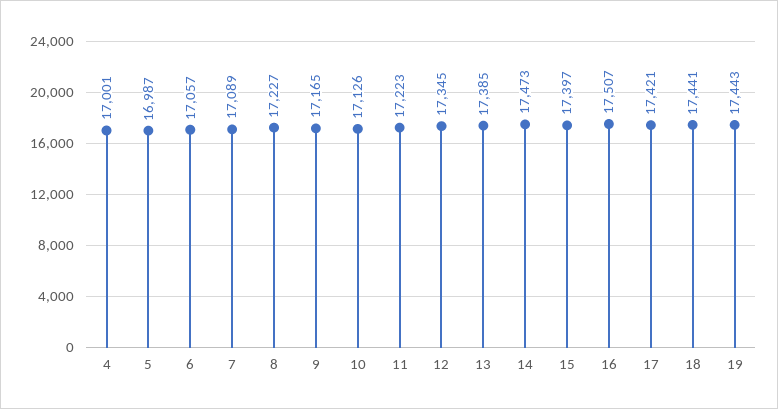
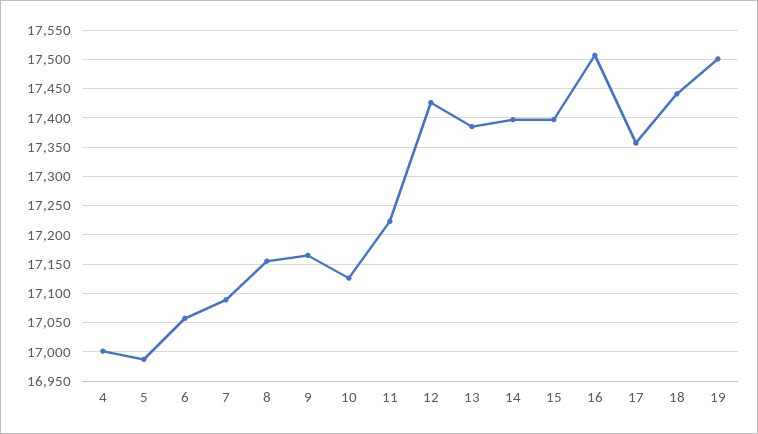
8: 17227 -> 17150
12: 17345 -> 17425
14: 17473 -> 17400
17: 17421 -> 17350
19: 17443 -> 17500

